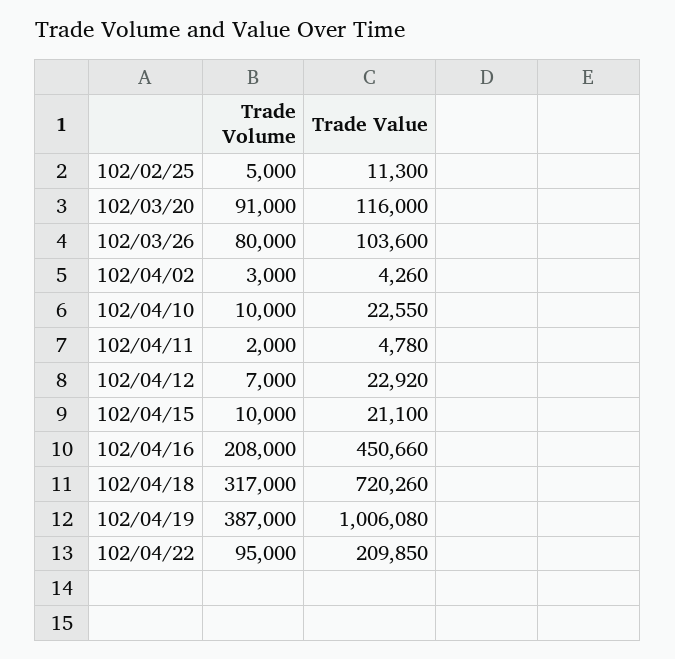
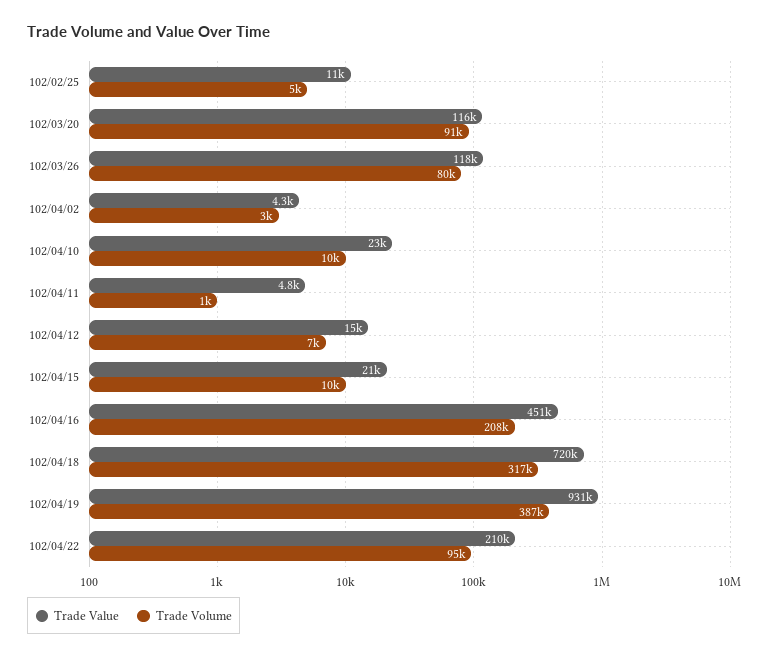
Trade Value, 102/03/26: 103600 -> 118000
Trade Volume, 102/04/11: 2000 -> 1000
Trade Value, 102/04/12: 22920 -> 15000
Trade Value, 102/04/19: 1006080 -> 931000

